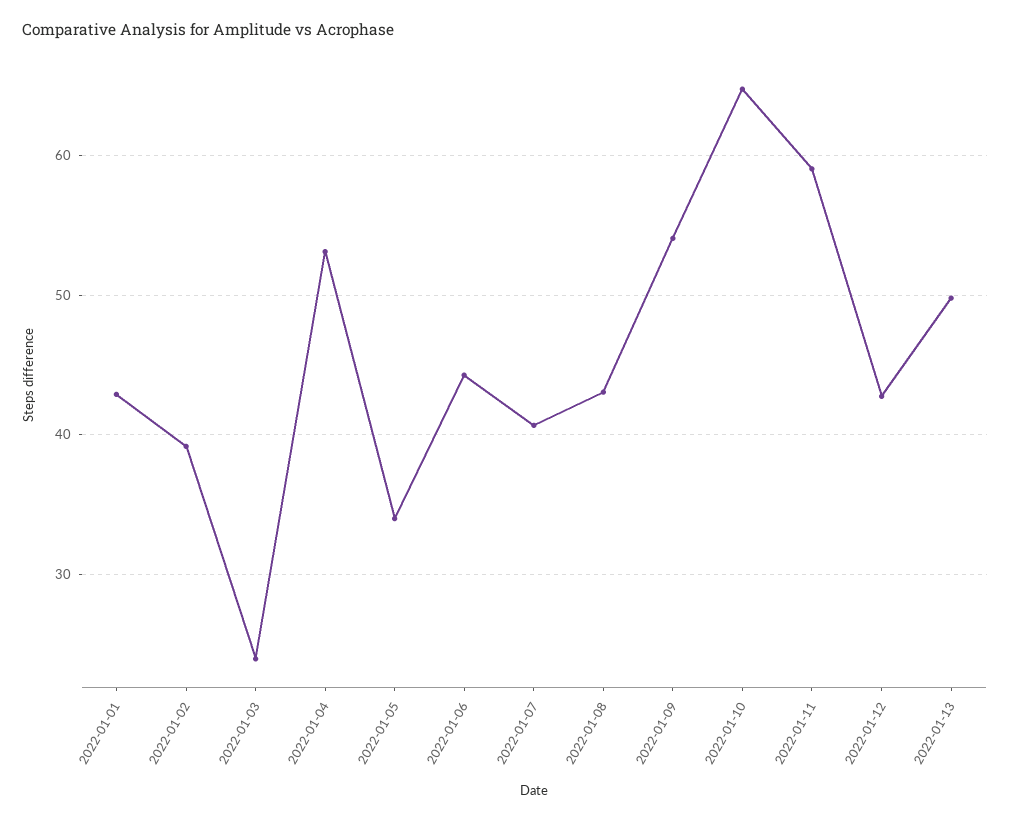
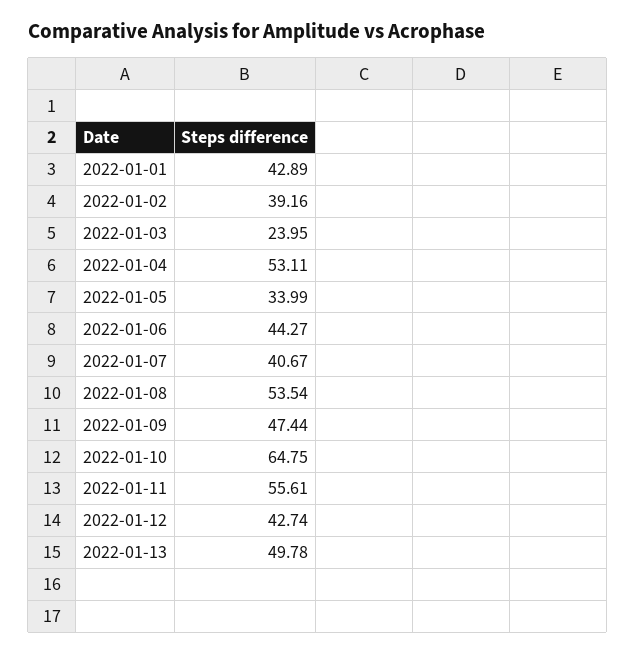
2022-01-08: 43 -> 53.54
2022-01-09: 54 -> 47.44
2022-01-11: 59 -> 55.61

